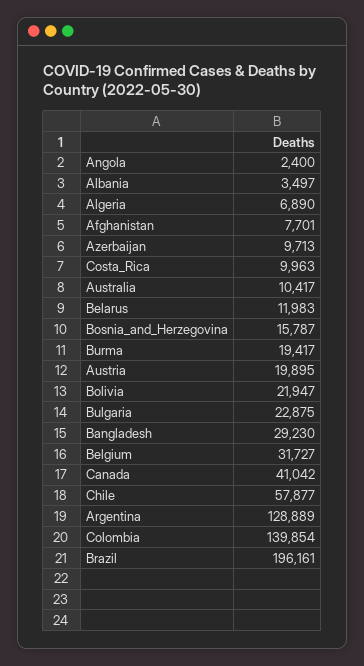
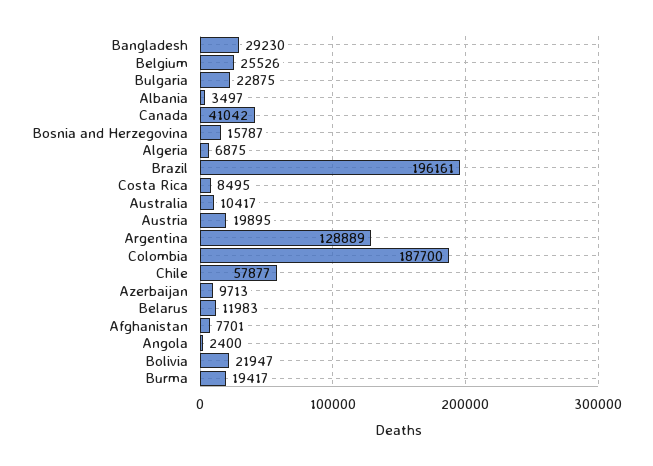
Algeria: 6890 -> 6875
Costa_Rica: 9963 -> 8495
Belgium: 31727 -> 25526
Colombia: 139854 -> 187700

